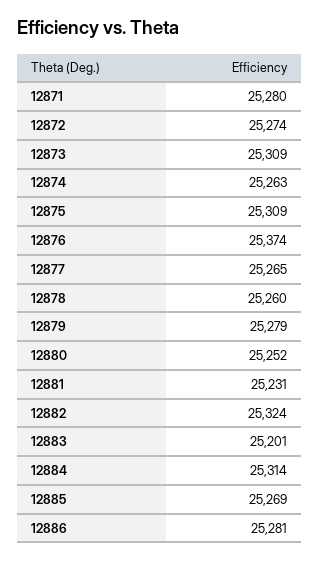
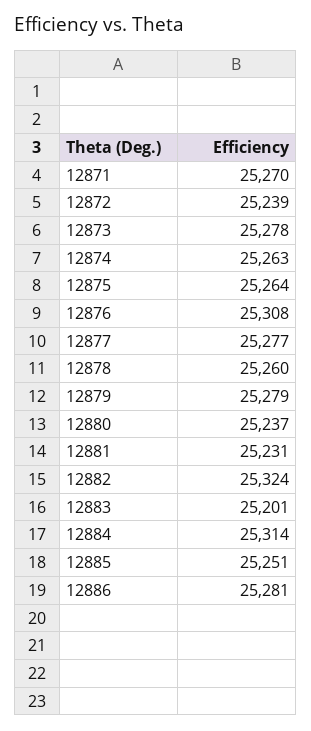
12871: 25280 -> 25270
12872: 25274 -> 25239
12873: 25309 -> 25278
12875: 25309 -> 25264
12876: 25374 -> 25308
12877: 25265 -> 25277
12880: 25252 -> 25237
12885: 25269 -> 25251

